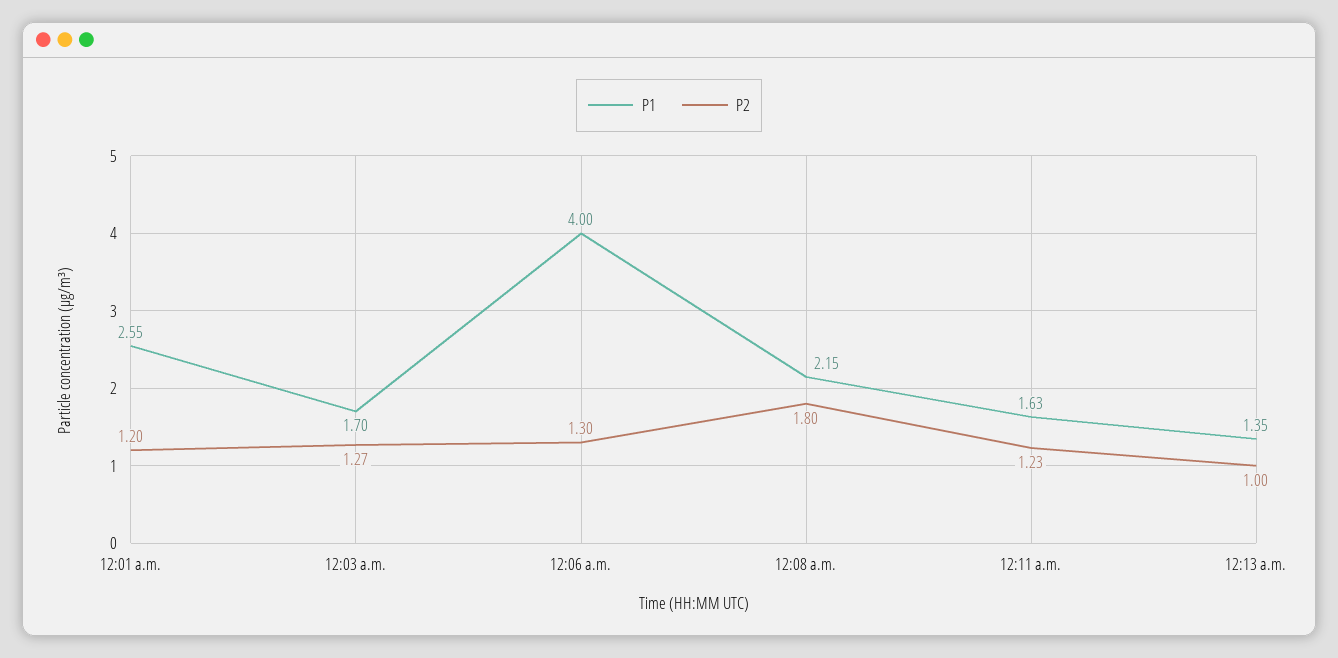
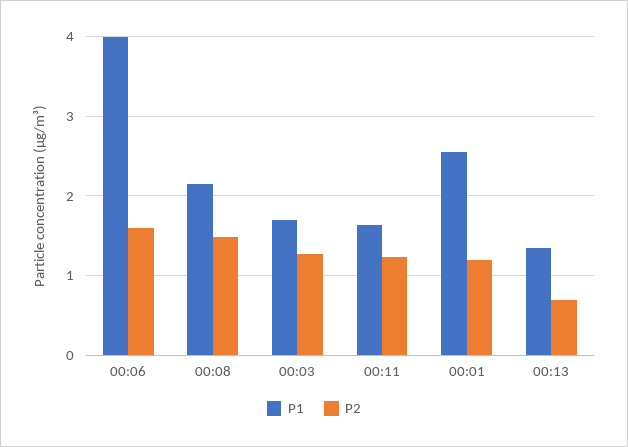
P2, 12:06 a.m.: 1.3 -> 1.6
P2, 12:08 a.m.: 1.8 -> 1.5
P2, 12:13 a.m.: 1 -> 0.7

